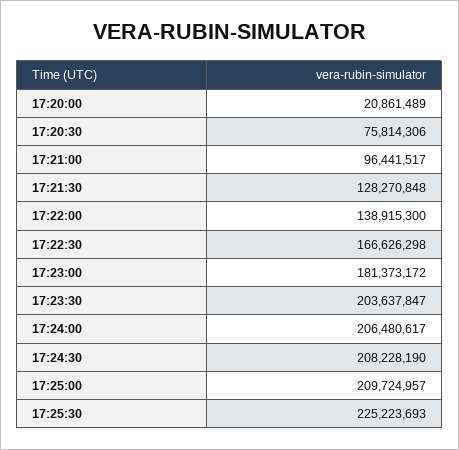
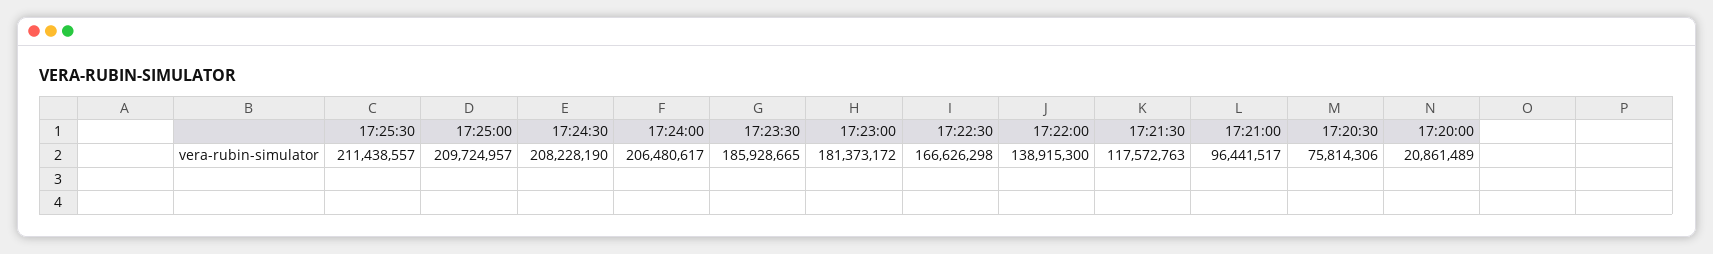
17:21:30: 128270848 -> 117572763
17:23:30: 203637847 -> 185928665
17:25:30: 225223693 -> 211438557

